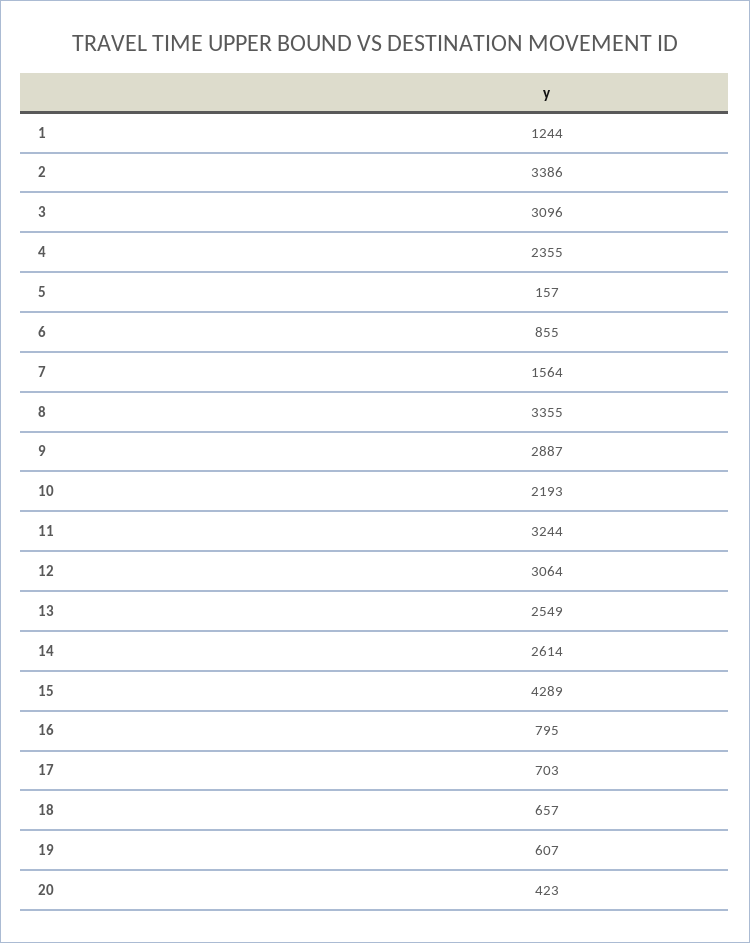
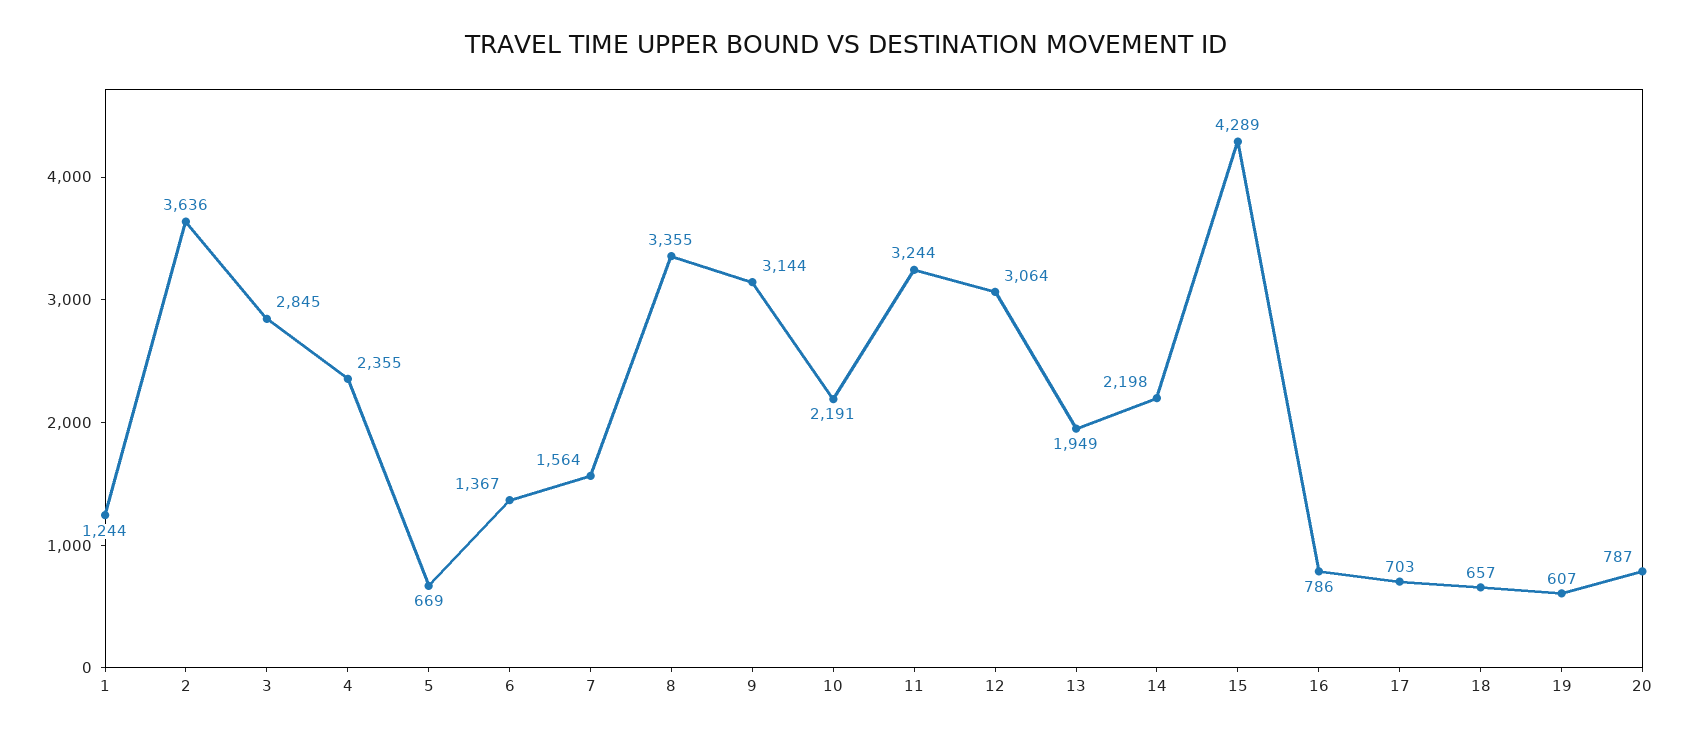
2: 3386 -> 3636
3: 3096 -> 2845
5: 157 -> 669
6: 855 -> 1367
9: 2887 -> 3144
10: 2193 -> 2191
13: 2549 -> 1949
14: 2614 -> 2198
16: 795 -> 786
20: 423 -> 787

